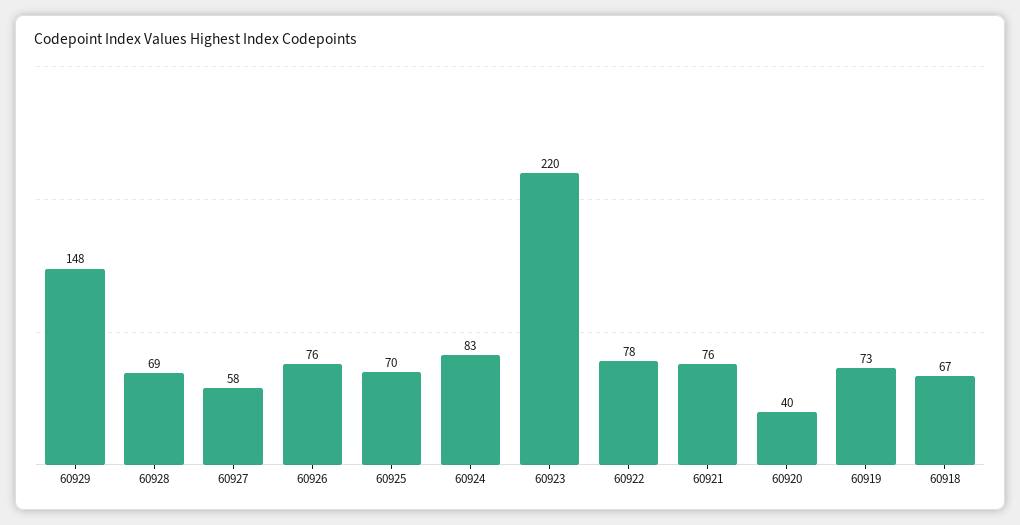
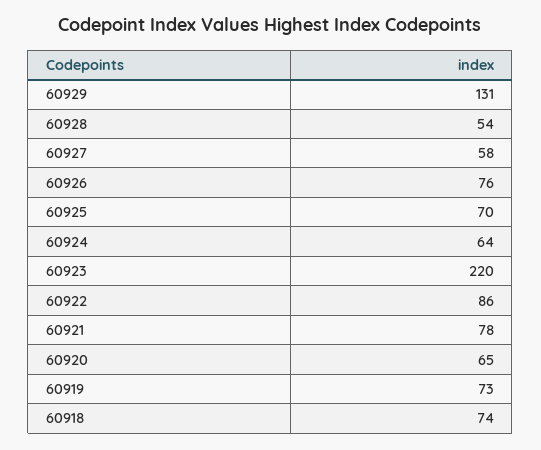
60929: 148 -> 131
60928: 69 -> 54
60924: 83 -> 64
60922: 78 -> 86
60921: 76 -> 78
60920: 40 -> 65
60918: 67 -> 74

